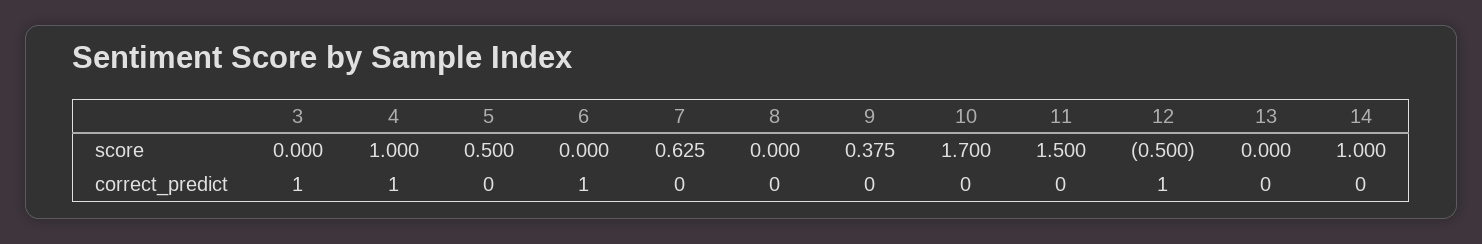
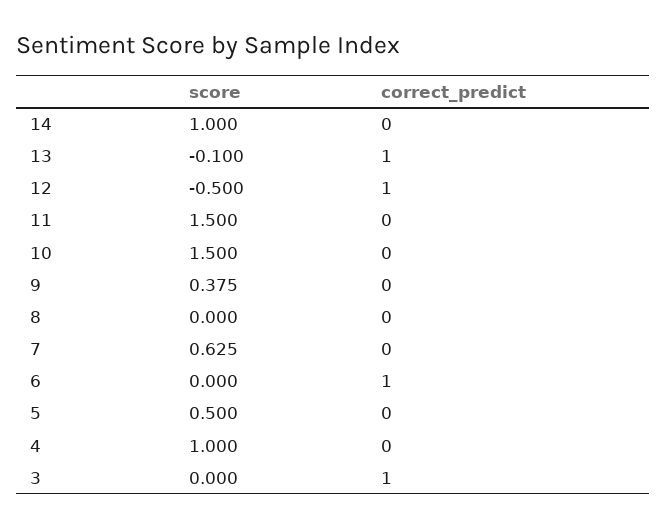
10, score: 1.7 -> 1.5
13, score: 0 -> -0.1
4, correct_predict: 1 -> 0
13, correct_predict: 0 -> 1

